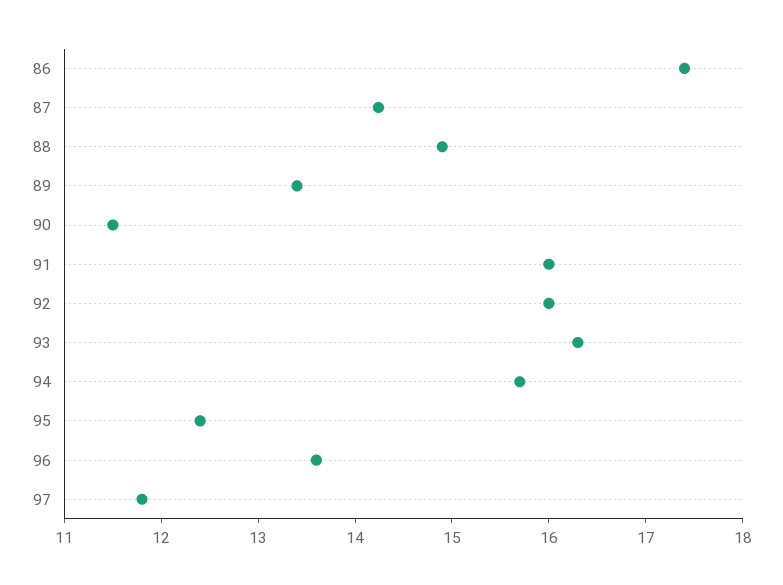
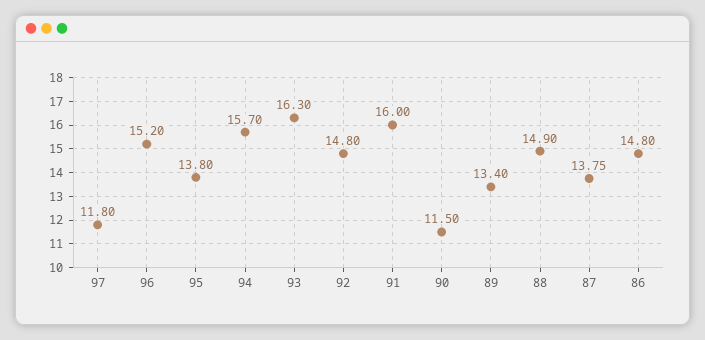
86: 17.4 -> 14.8
87: 14.2 -> 13.75
92: 16 -> 14.8
95: 12.4 -> 13.8
96: 13.6 -> 15.2

